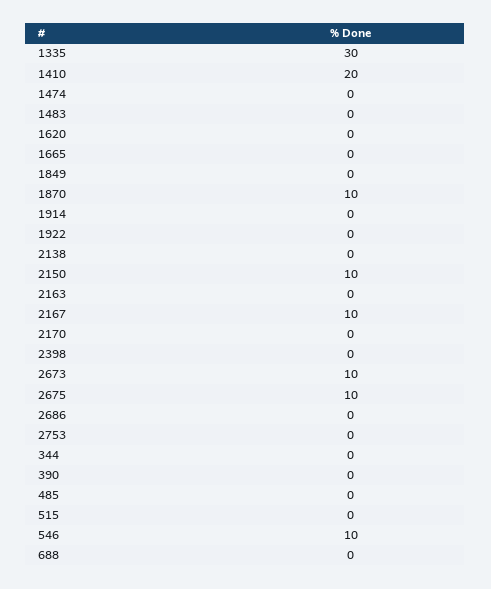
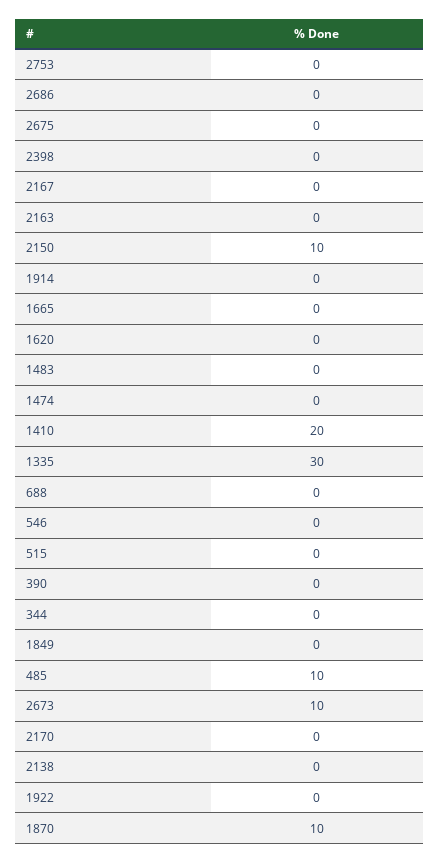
2167: 10 -> 0
2675: 10 -> 0
485: 0 -> 10
546: 10 -> 0

